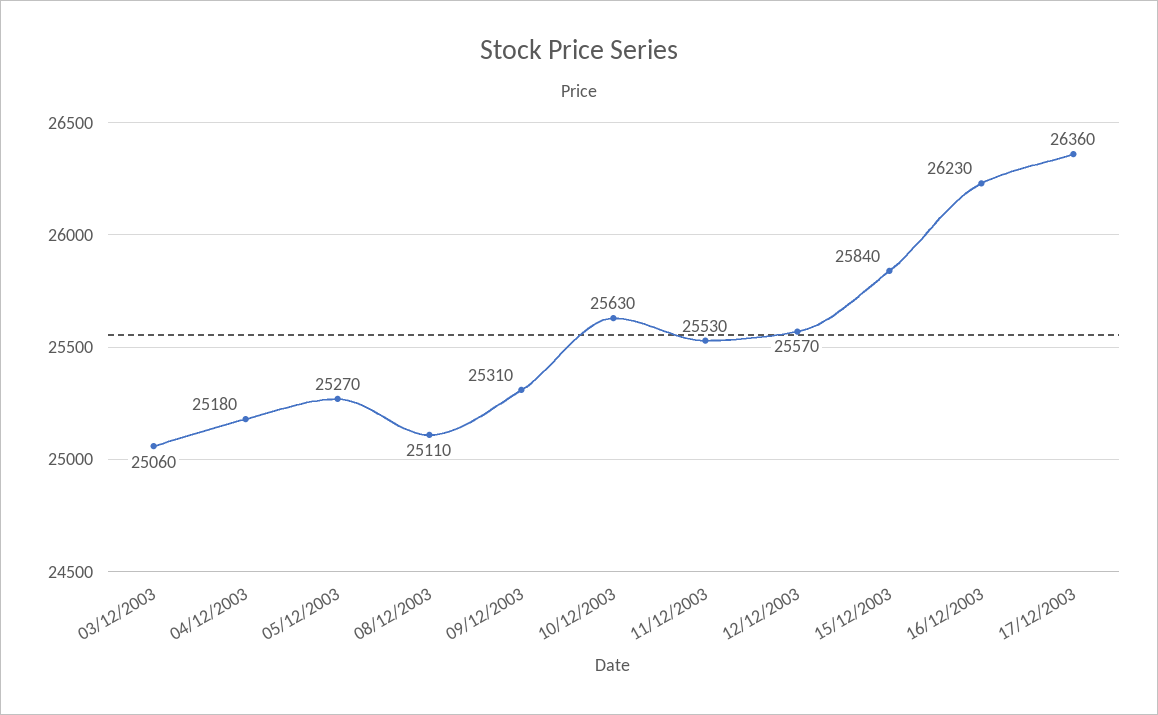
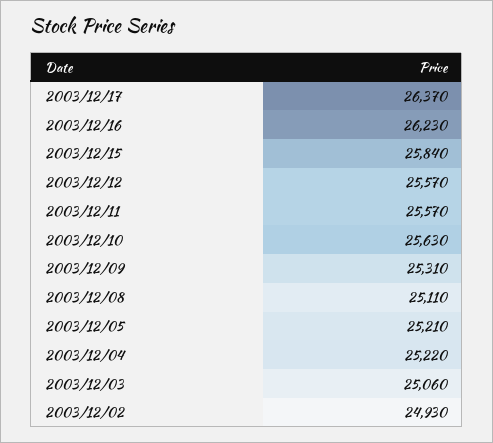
04/12/2003: 25180 -> 25220
05/12/2003: 25270 -> 25210
11/12/2003: 25530 -> 25570
17/12/2003: 26360 -> 26370
2003/12/02: none -> 24930

